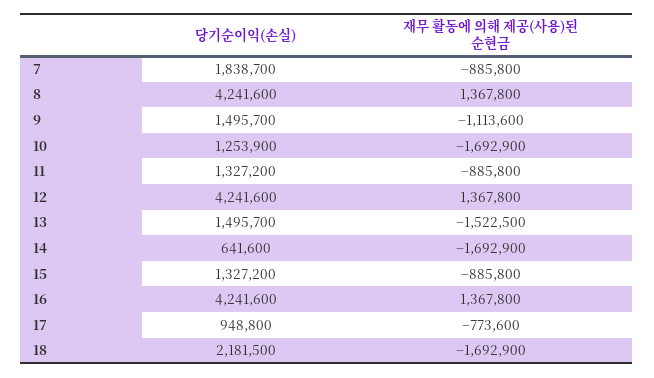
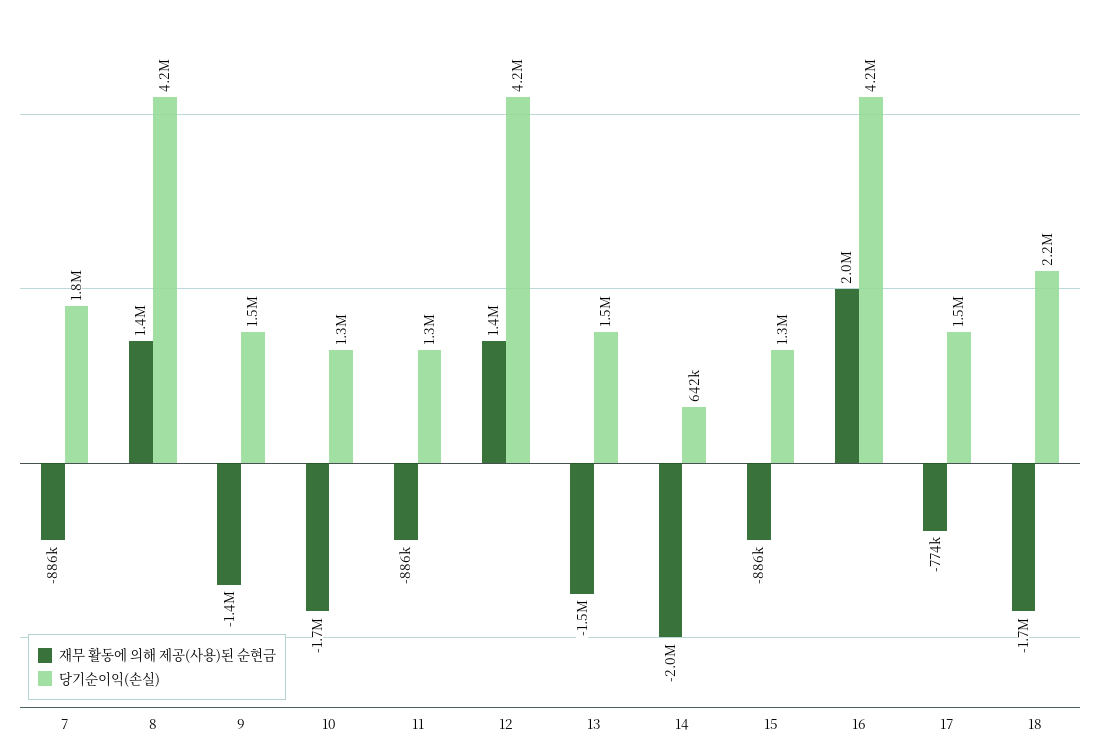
재무 활동에 의해 제공(사용)된 순현금, 9: -1113600 -> -1400000
재무 활동에 의해 제공(사용)된 순현금, 14: -1692900 -> -2000000
재무 활동에 의해 제공(사용)된 순현금, 16: 1367800 -> 2000000
당기순이익(손실), 17: 948800 -> 1500000

